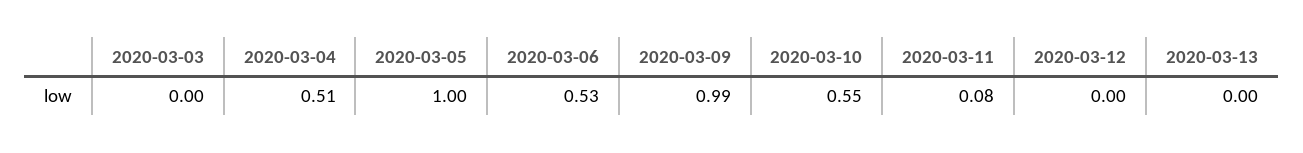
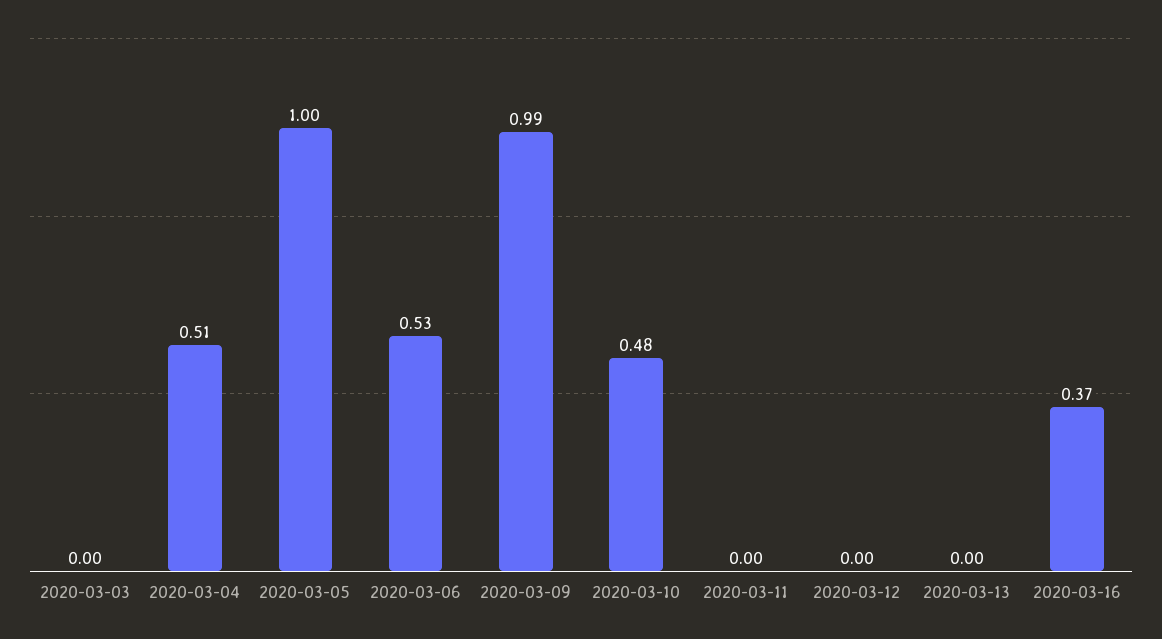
2020-03-10: 0.55 -> 0.48
2020-03-11: 0.08 -> 0
2020-03-16: none -> 0.37

